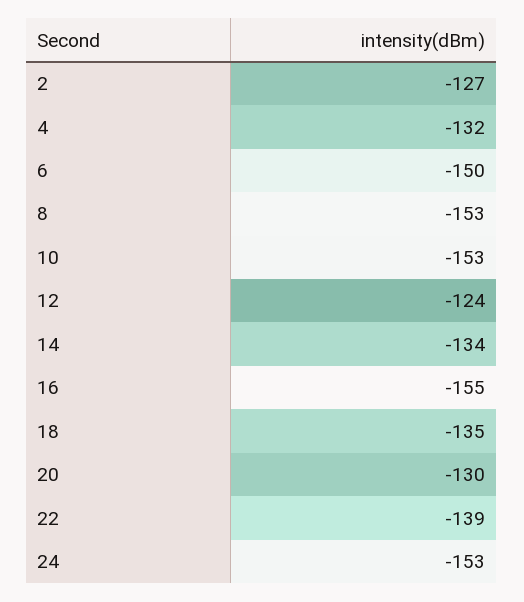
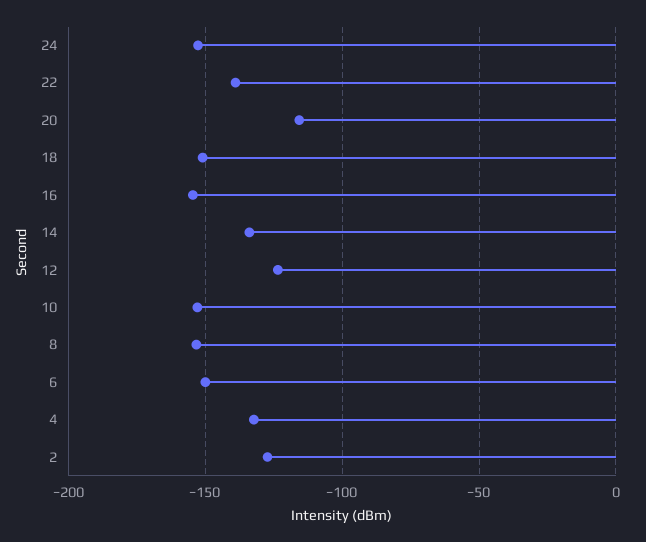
18: -135 -> -150
20: -130 -> -115

